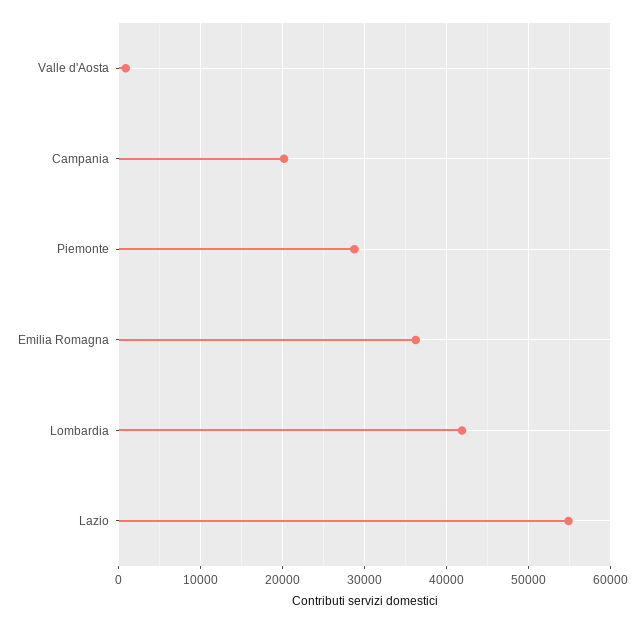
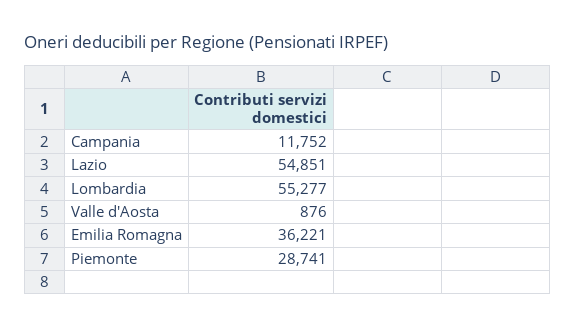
Campania: 20000 -> 11752
Lombardia: 42000 -> 55277

